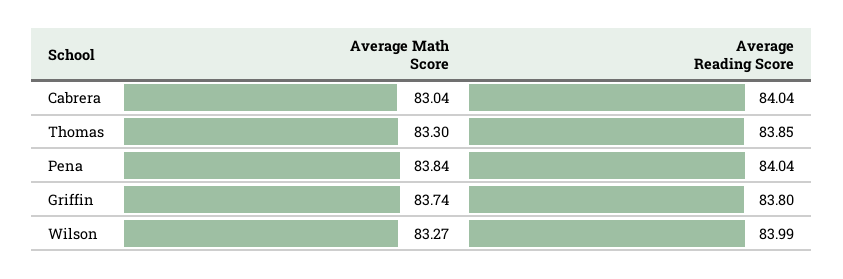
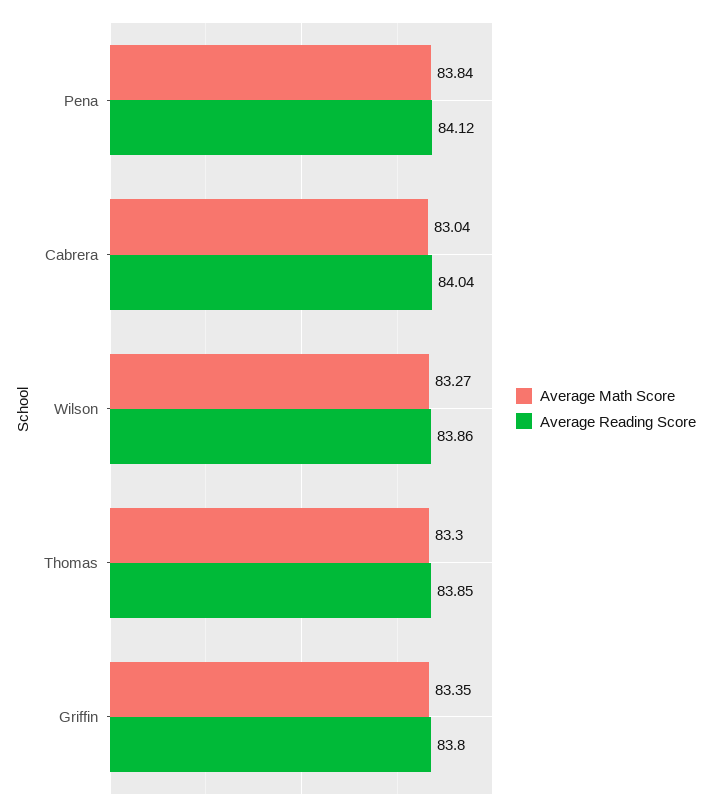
Average Reading Score, Pena: 84.04 -> 84.12
Average Math Score, Griffin: 83.74 -> 83.35
Average Reading Score, Wilson: 83.99 -> 83.86

